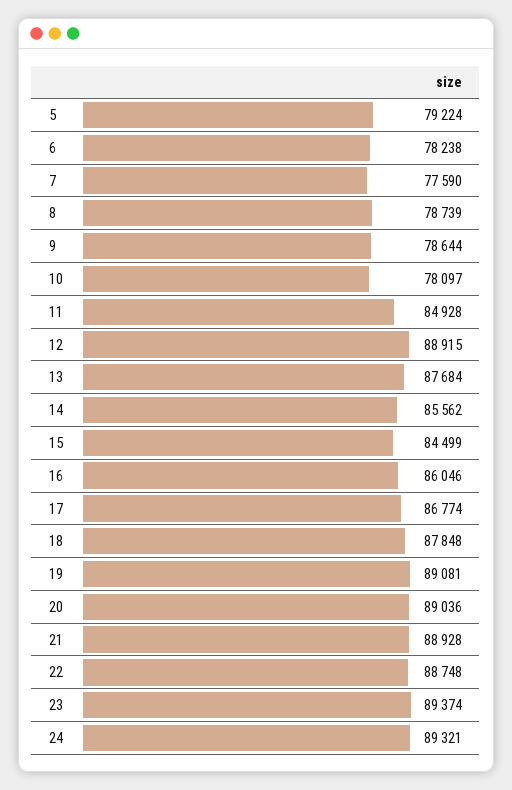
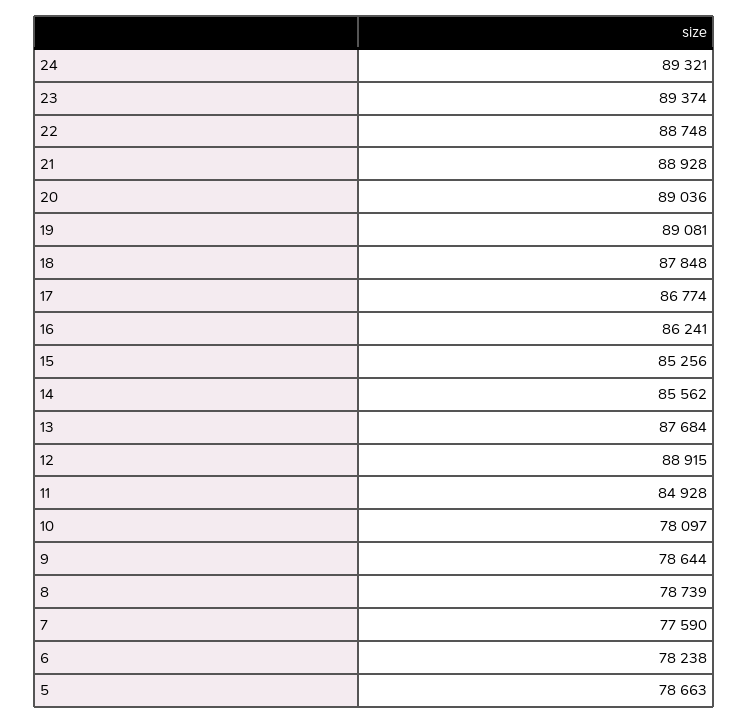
5: 79224 -> 78663
15: 84499 -> 85256
16: 86046 -> 86241

